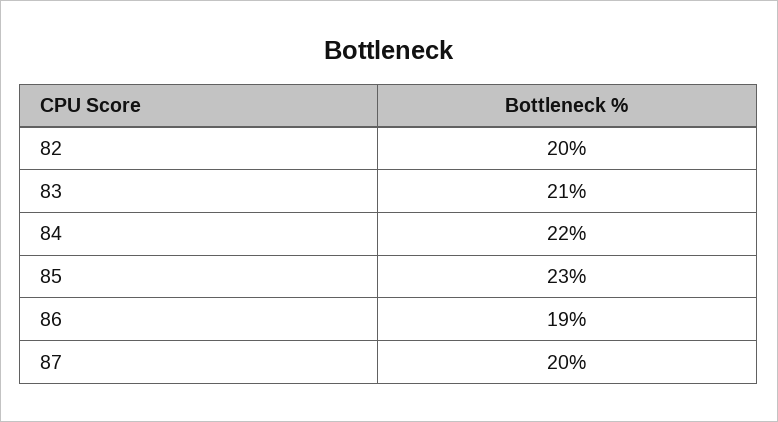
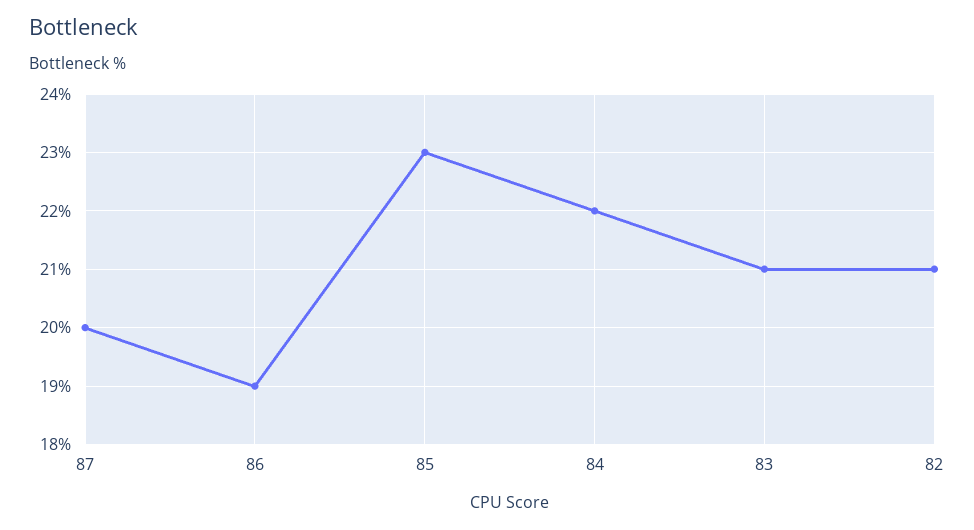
82: 20 -> 21

